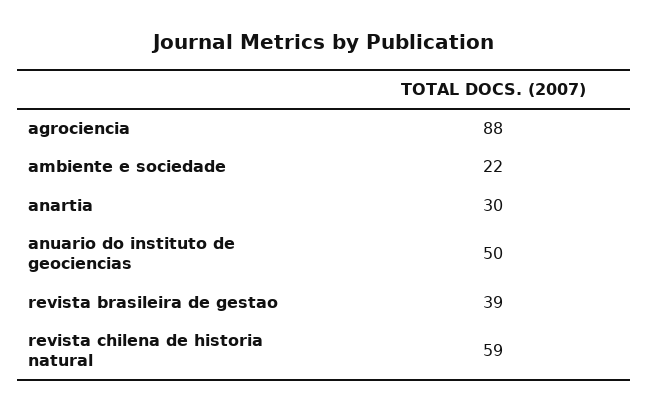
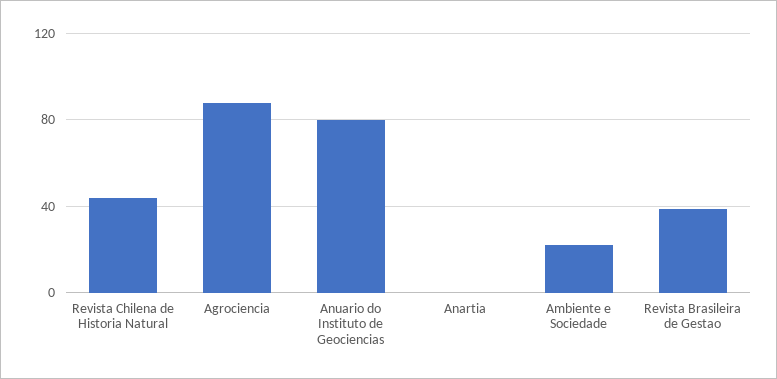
anartia: 30 -> 0
anuario do instituto de geociencias: 50 -> 80
revista chilena de historia natural: 59 -> 45

